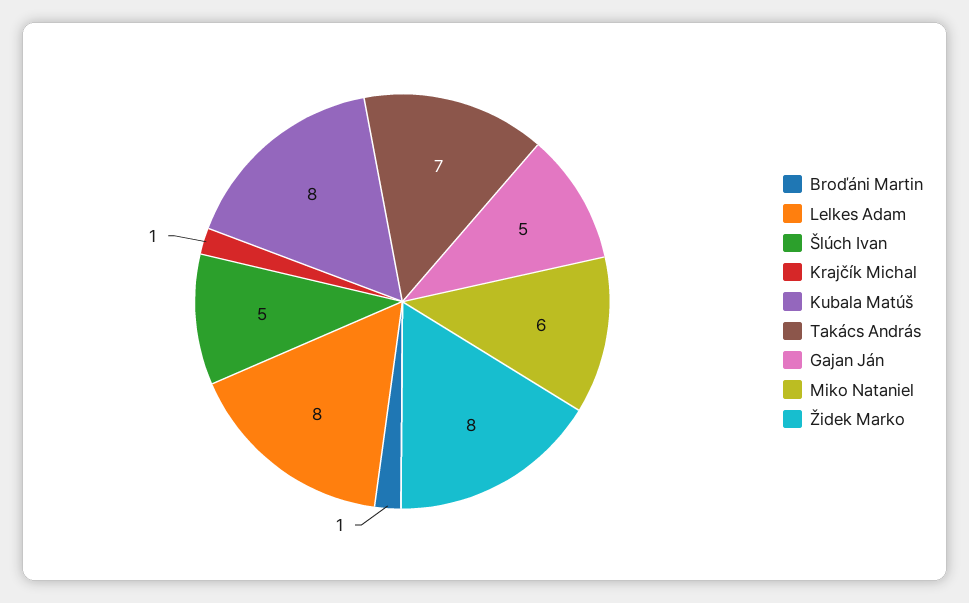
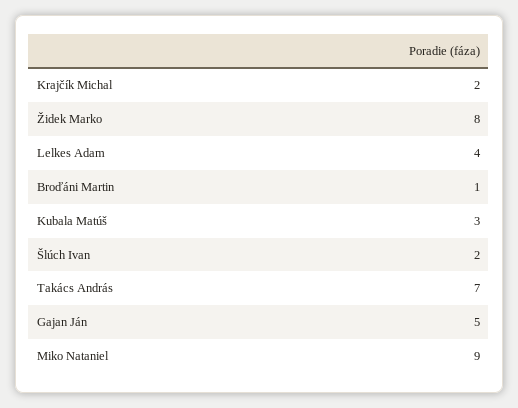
Lelkes Adam: 8 -> 4
Šlúch Ivan: 5 -> 2
Krajčík Michal: 1 -> 2
Kubala Matúš: 8 -> 3
Miko Nataniel: 6 -> 9

